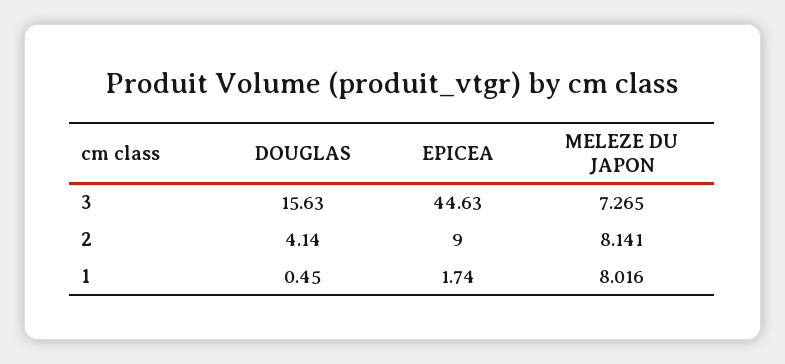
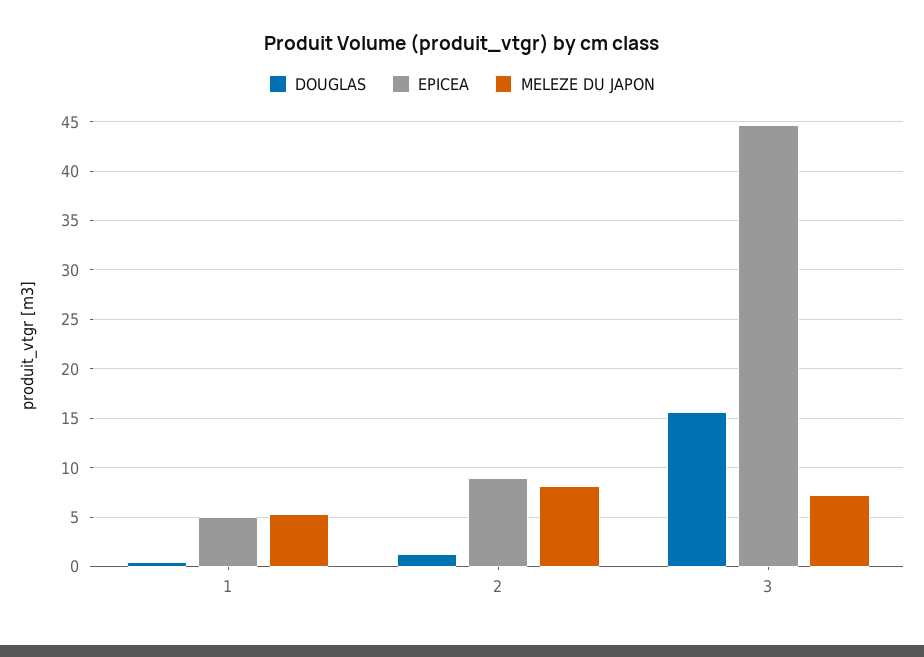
DOUGLAS, 2: 4.14 -> 1
EPICEA, 1: 1.74 -> 5
MELEZE DU JAPON, 1: 8.016 -> 5

